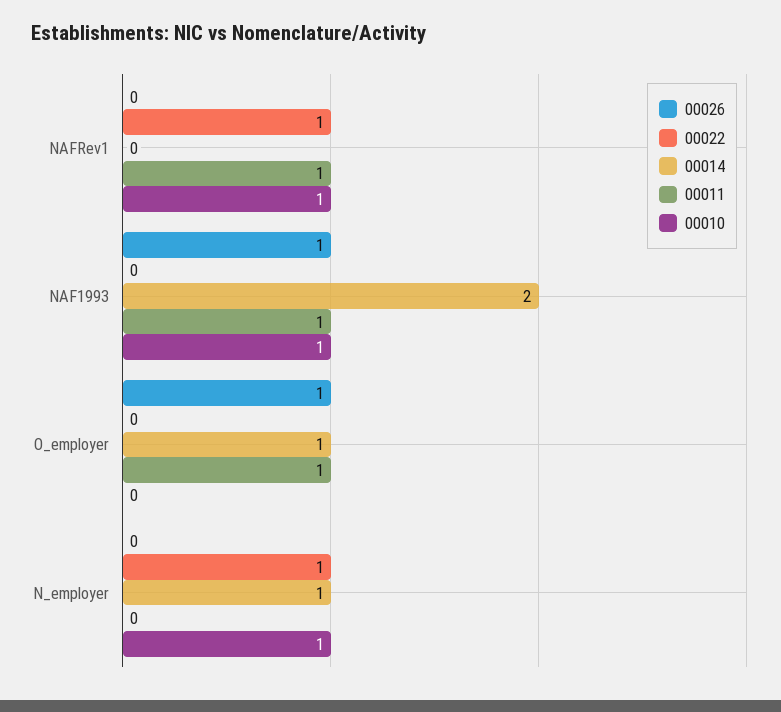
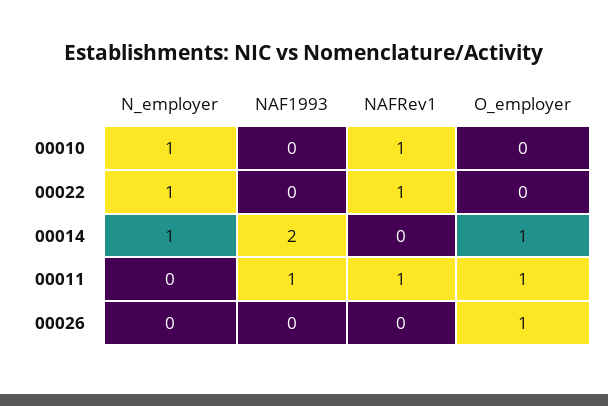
00026, NAF1993: 1 -> 0
00010, NAF1993: 1 -> 0

